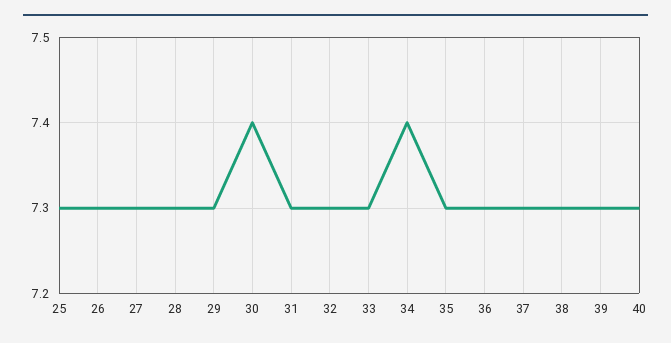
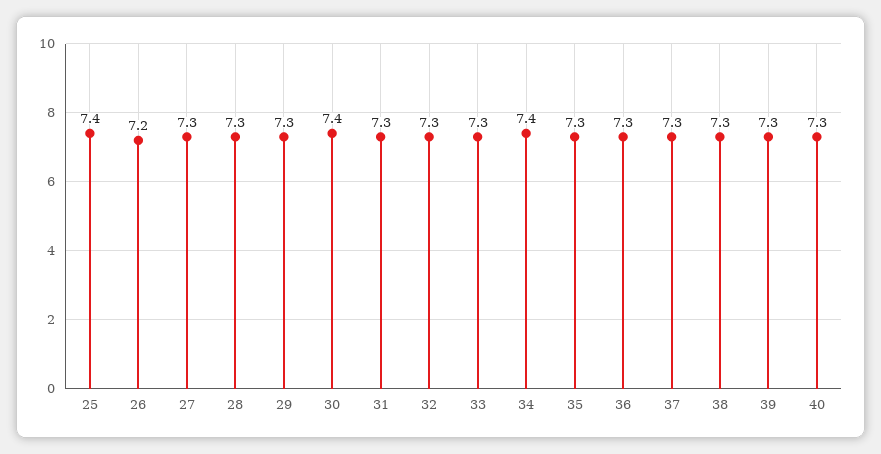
25: 7.3 -> 7.4
26: 7.3 -> 7.2

